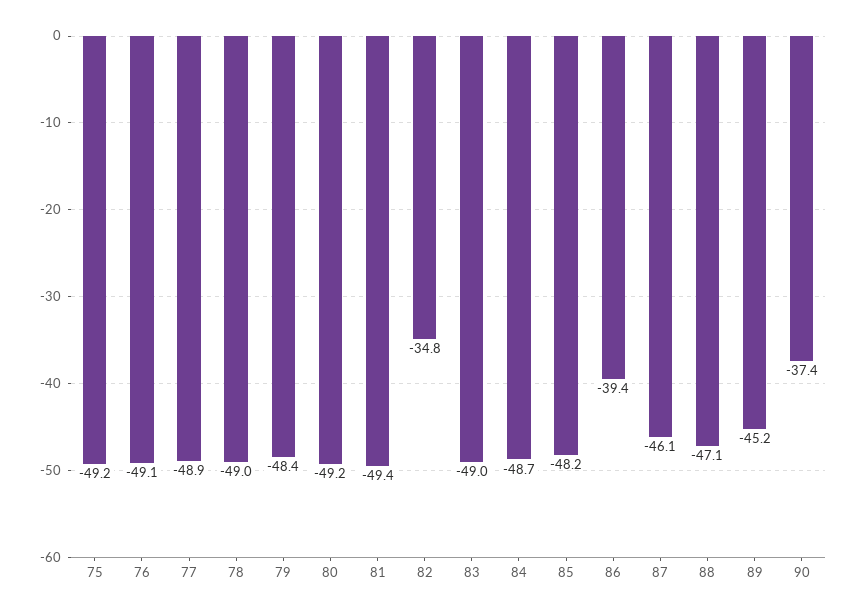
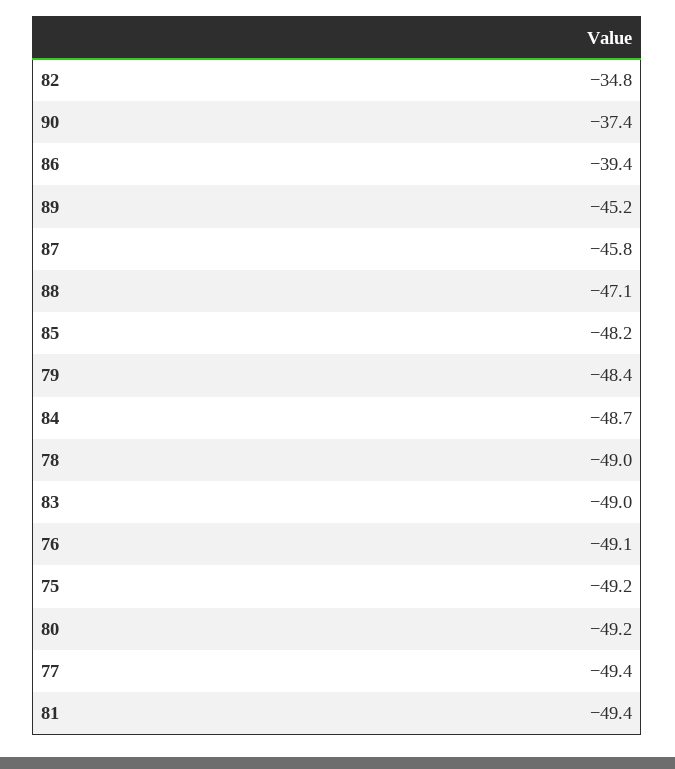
77: -48.9 -> -49.4
87: -46.1 -> -45.8

